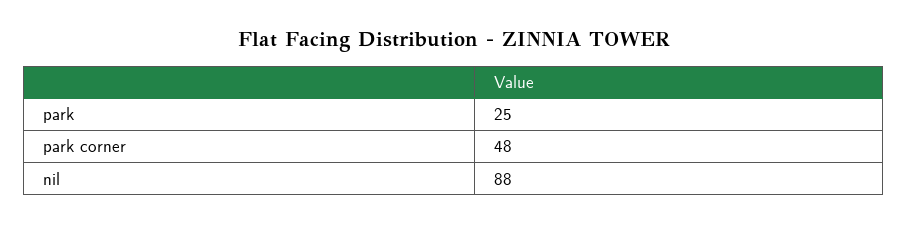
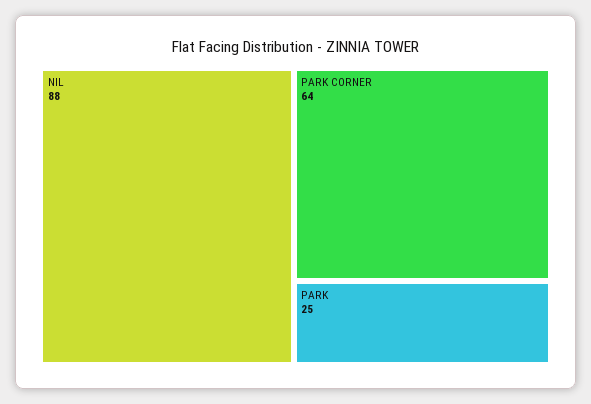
park corner: 48 -> 64

